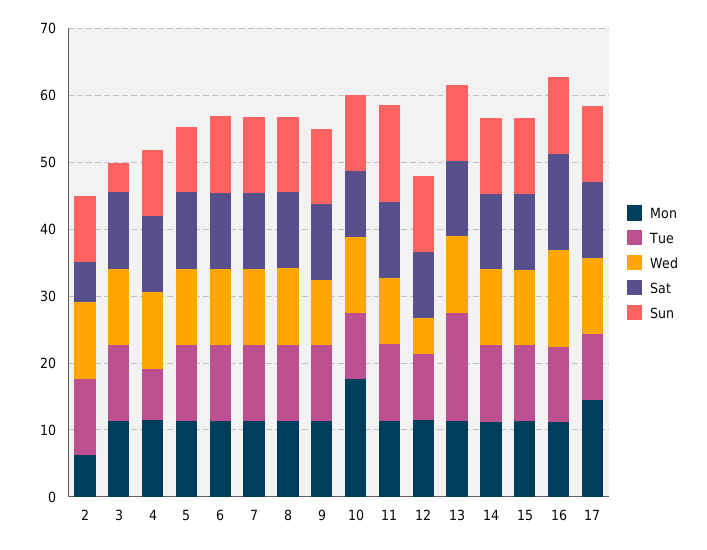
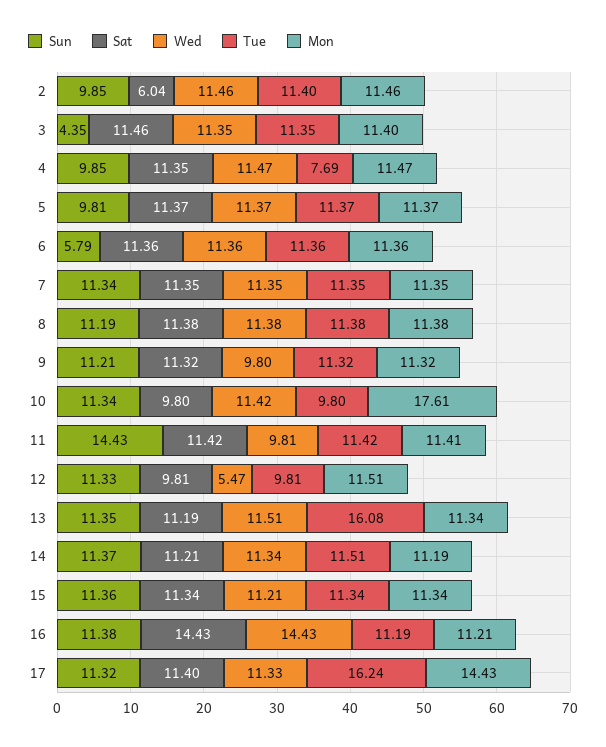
Mon, 2: 6 -> 11.46
Sun, 6: 12 -> 5.79
Tue, 17: 10 -> 16.24

